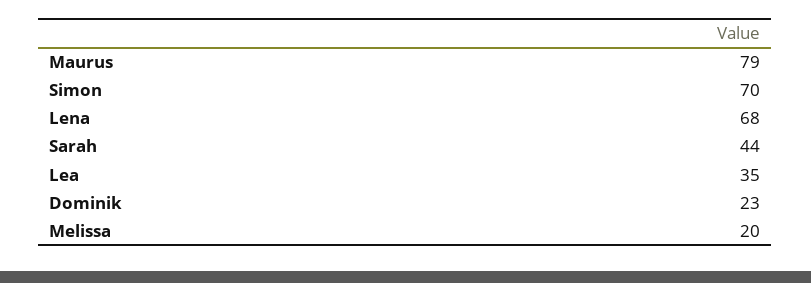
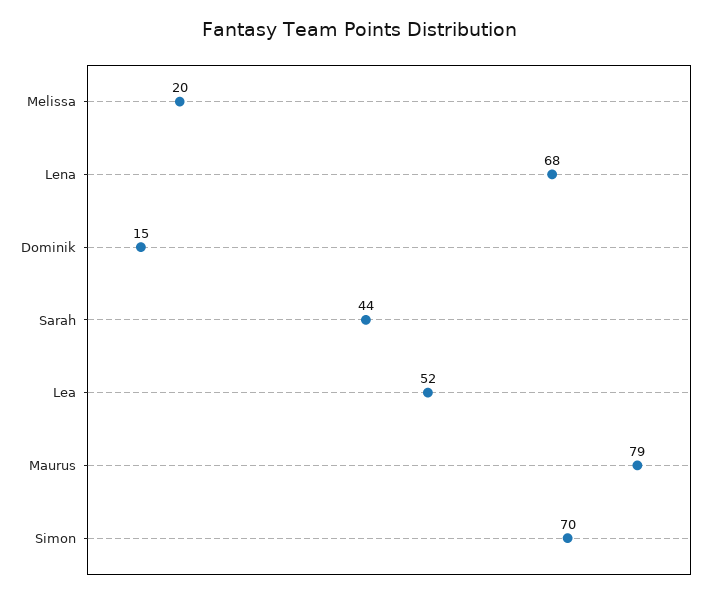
Lea: 35 -> 52
Dominik: 23 -> 15

